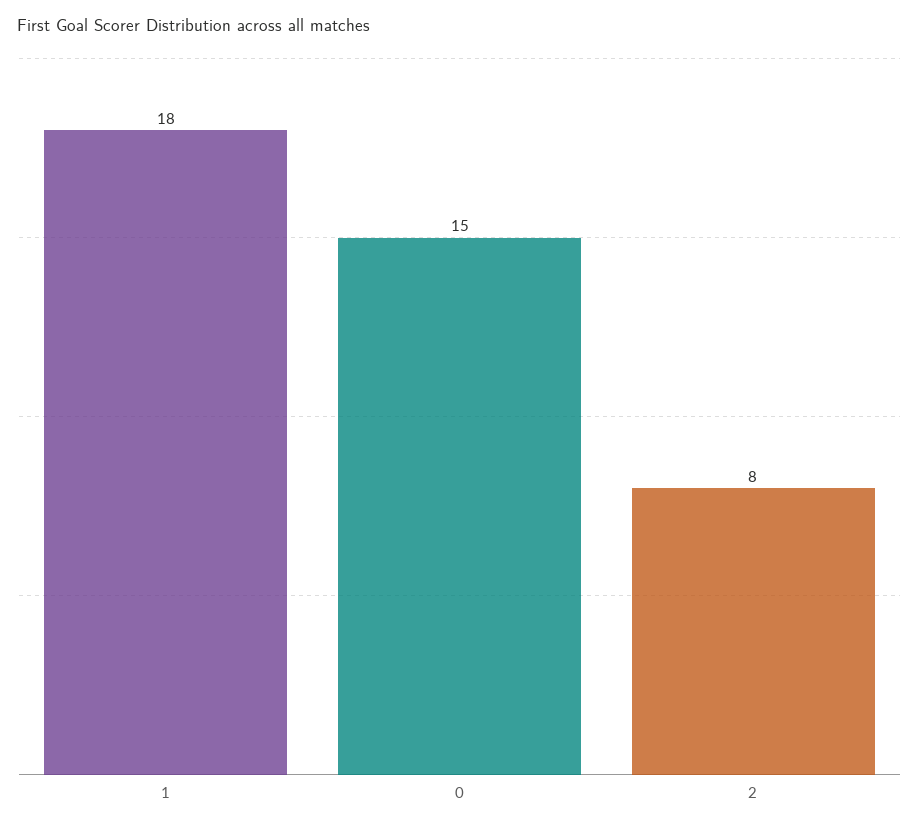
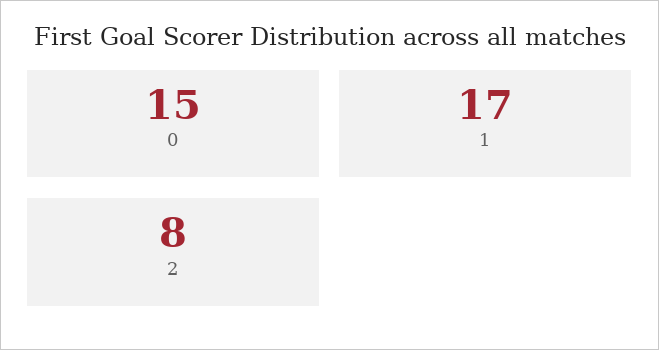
1: 18 -> 17

